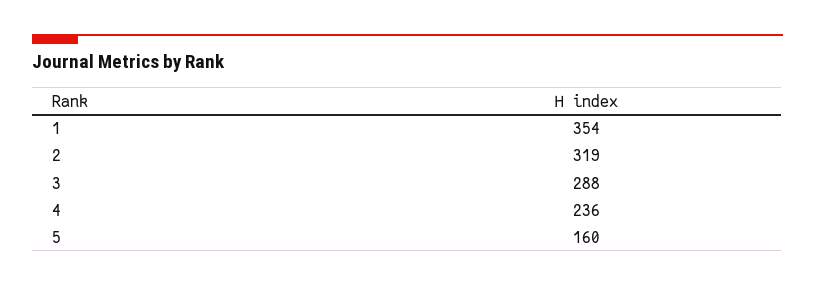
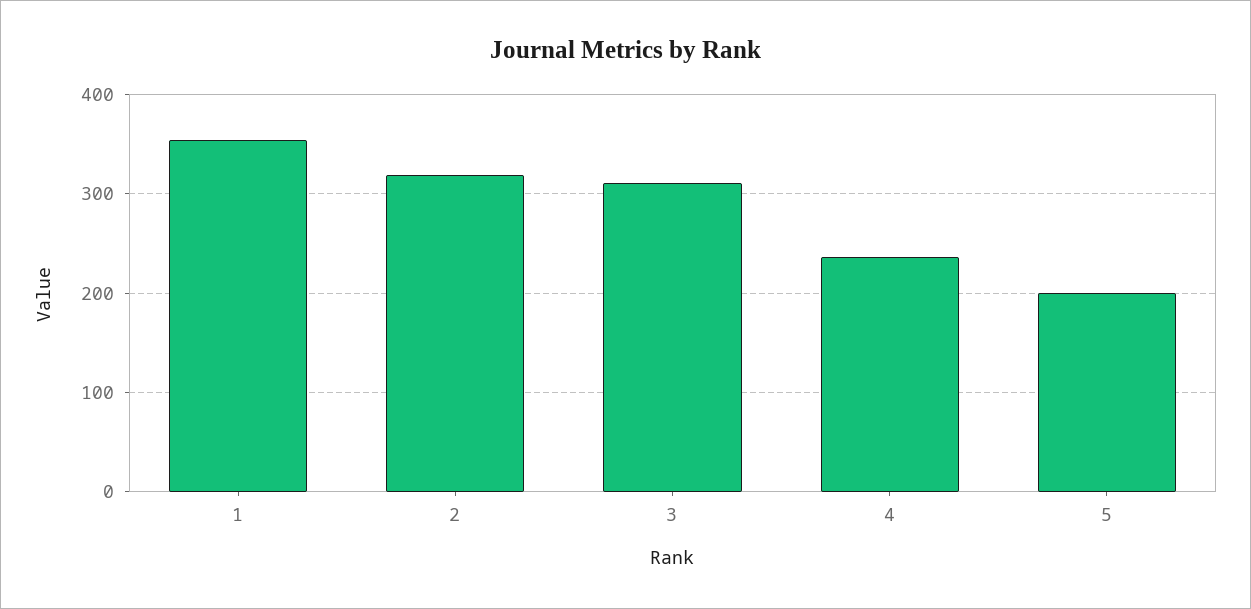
3: 288 -> 310
5: 160 -> 200

